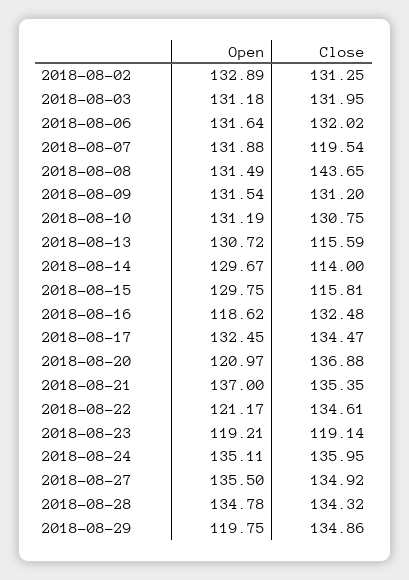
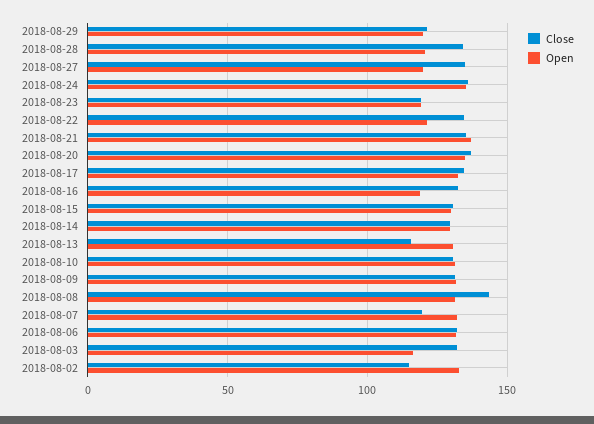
Close, 2018-08-02: 131.25 -> 115
Open, 2018-08-03: 131.18 -> 115
Close, 2018-08-14: 114 -> 130
Close, 2018-08-15: 115.81 -> 130
Open, 2018-08-20: 120.97 -> 135
Open, 2018-08-27: 135.5 -> 120
Open, 2018-08-28: 134.78 -> 120
Close, 2018-08-29: 134.86 -> 120

